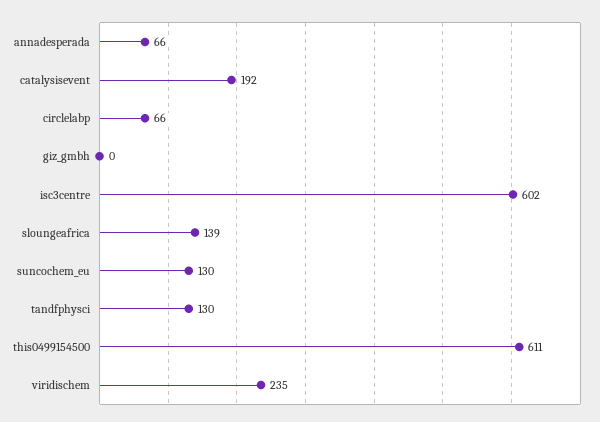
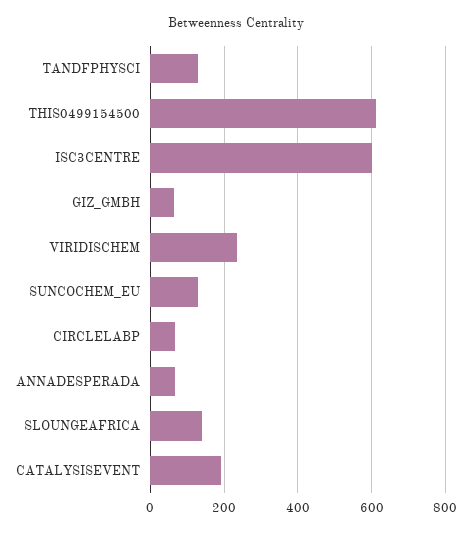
giz_gmbh: 0 -> 60

